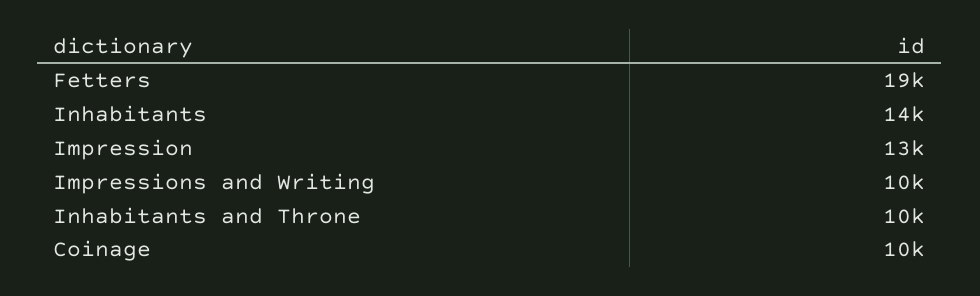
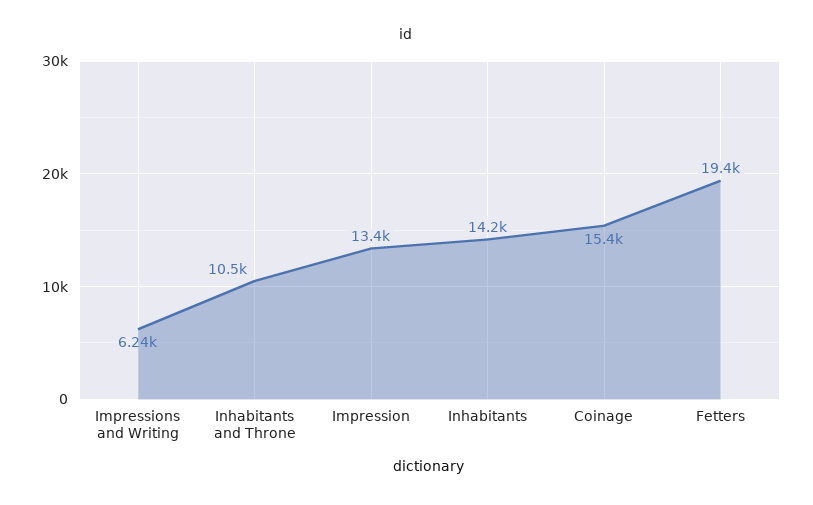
Impressions and Writing: 10000 -> 6240
Coinage: 10000 -> 15400

